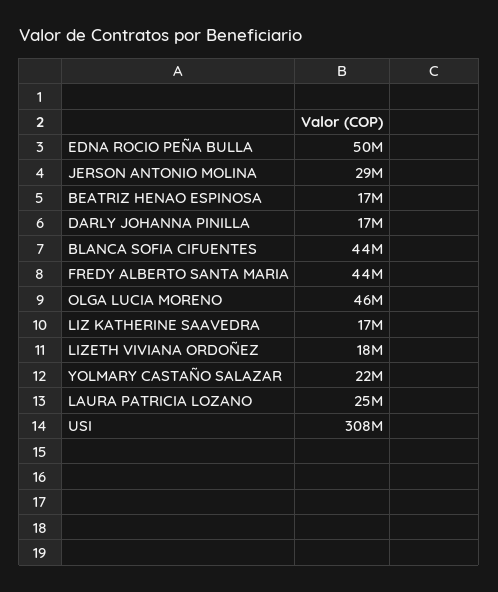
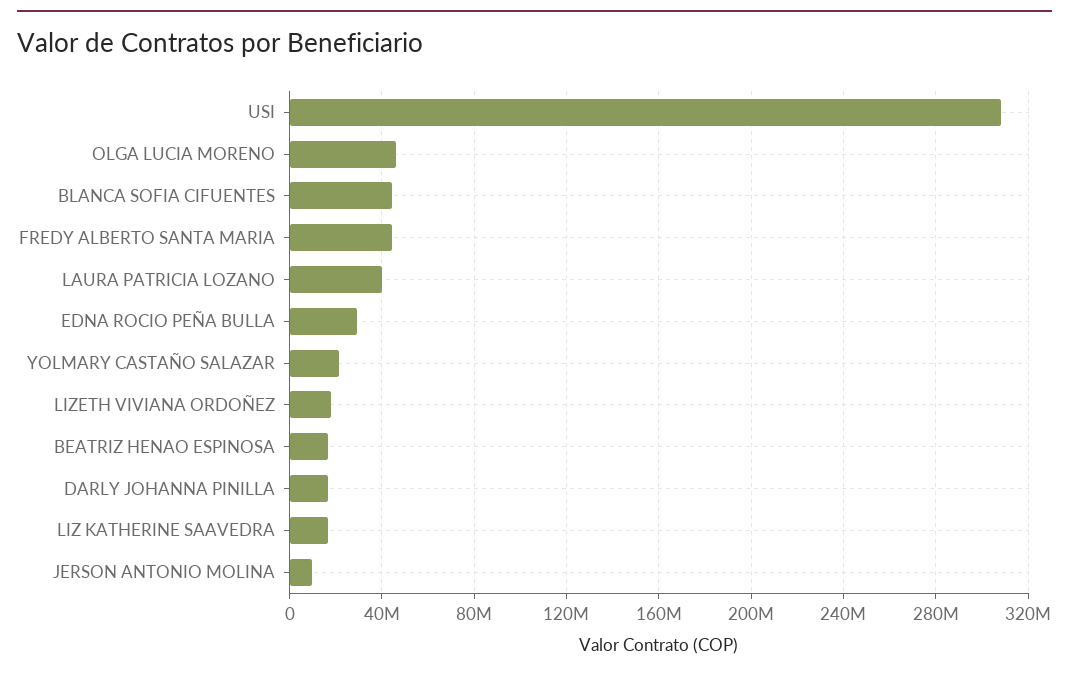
EDNA ROCIO PEÑA BULLA: 50000000 -> 30000000
JERSON ANTONIO MOLINA: 29000000 -> 10000000
LAURA PATRICIA LOZANO: 25000000 -> 40000000

